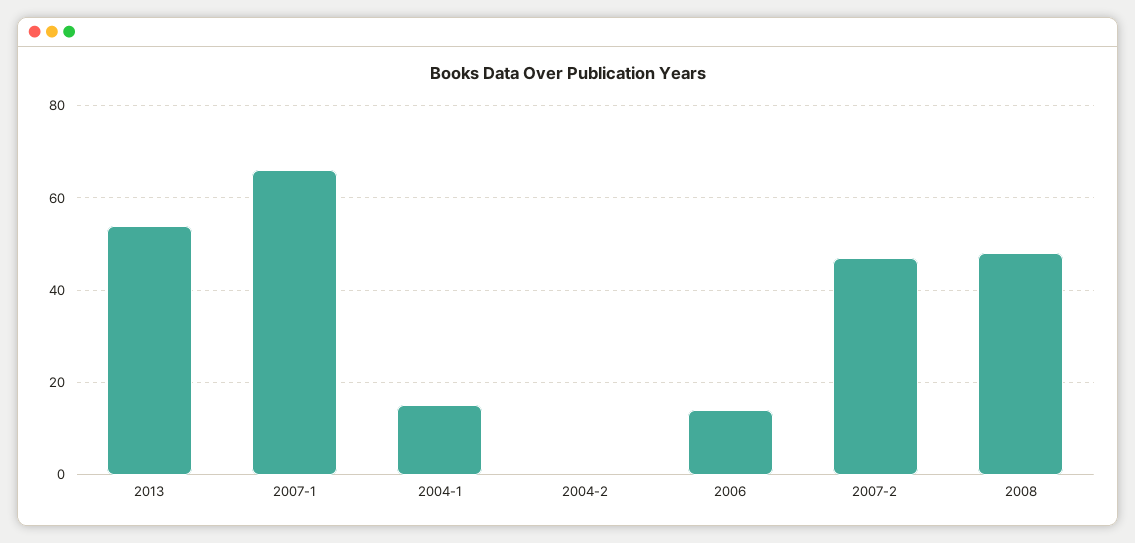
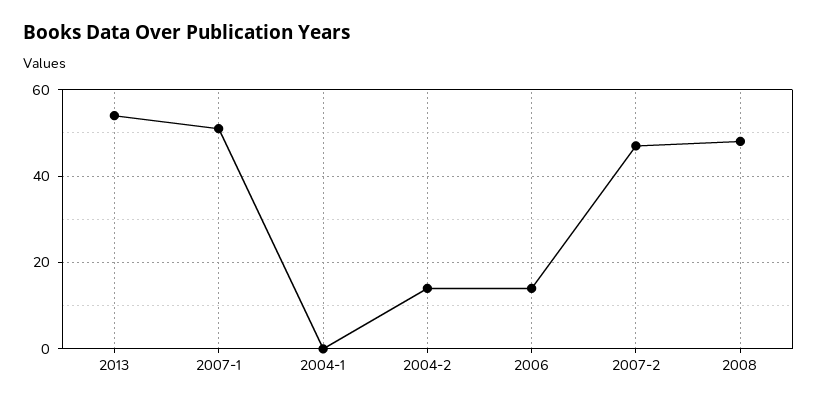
2007-1: 65 -> 50
2004-1: 15 -> 0
2004-2: 0 -> 15

